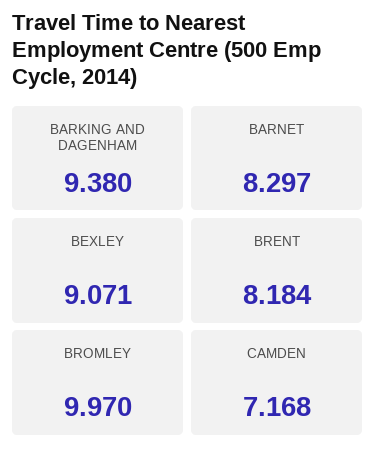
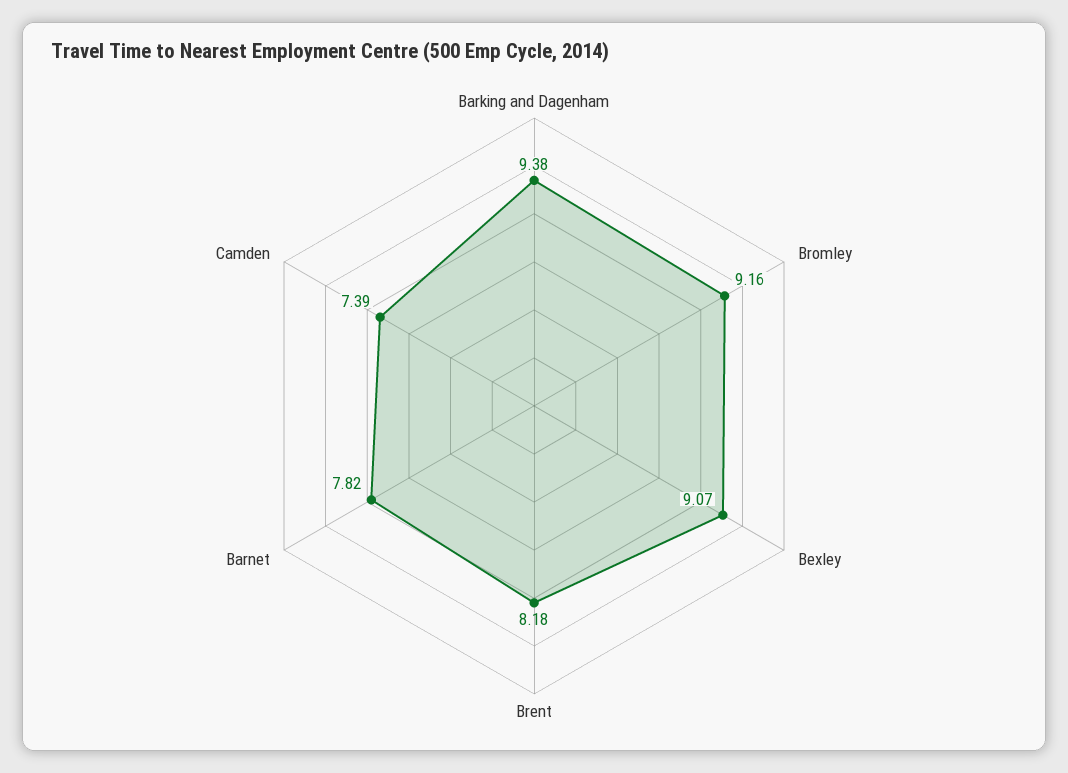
BARNET: 8.297 -> 7.82
BROMLEY: 9.97 -> 9.16
CAMDEN: 7.168 -> 7.39

